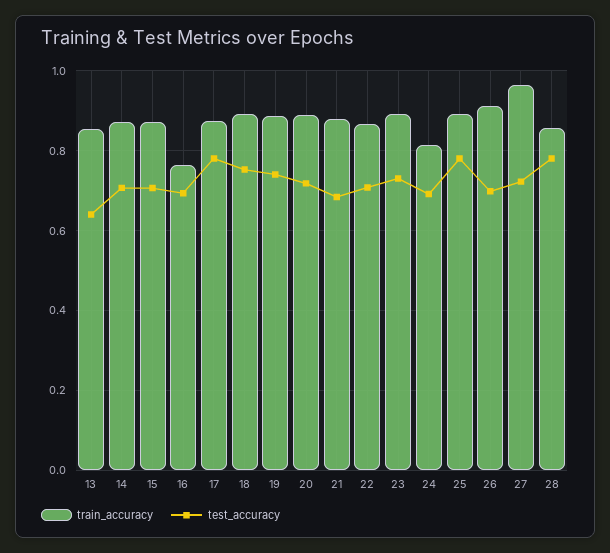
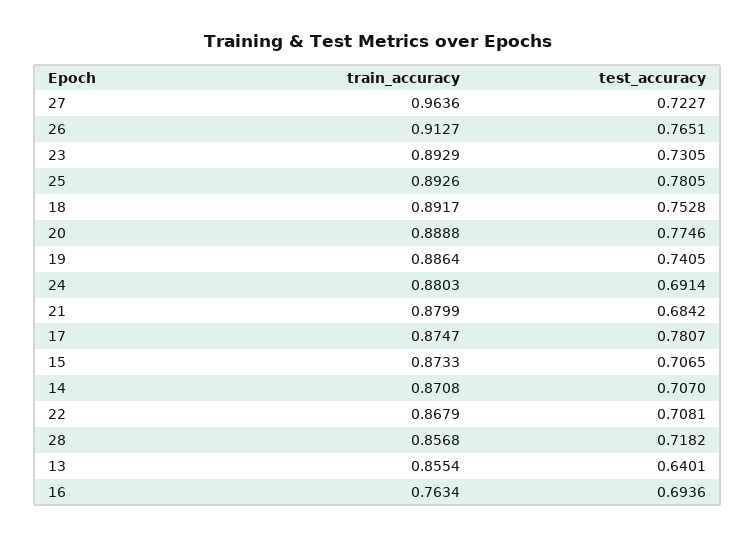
test_accuracy, 20: 0.72 -> 0.7746
train_accuracy, 24: 0.82 -> 0.8803
test_accuracy, 26: 0.7 -> 0.7651
test_accuracy, 28: 0.78 -> 0.7182

